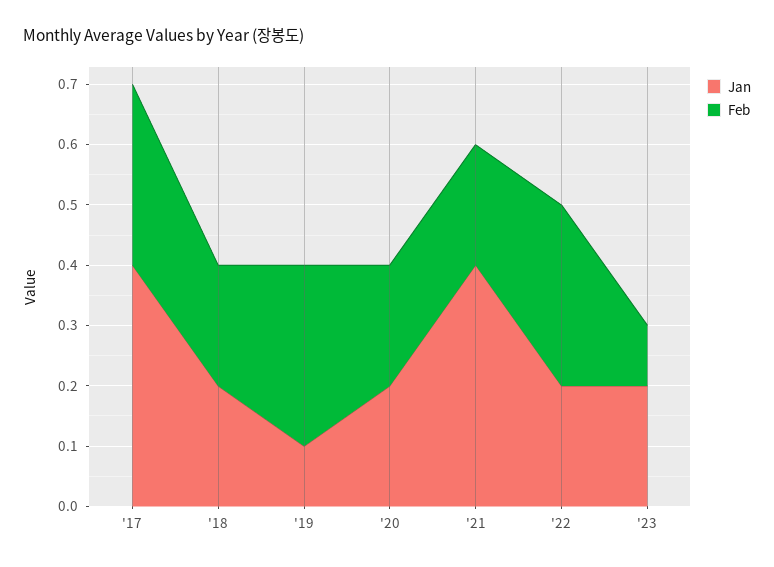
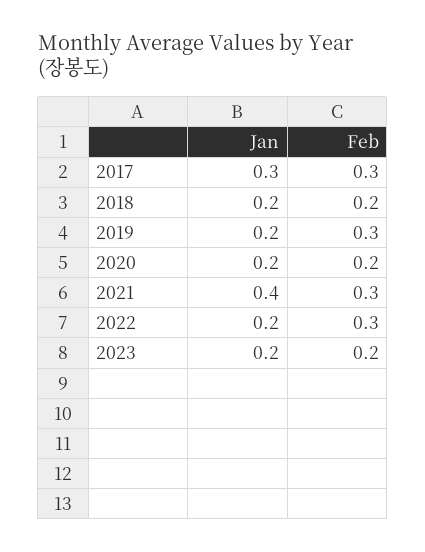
Jan, '17: 0.4 -> 0.3
Jan, '19: 0.1 -> 0.2
Feb, '21: 0.2 -> 0.3
Feb, '23: 0.1 -> 0.2

